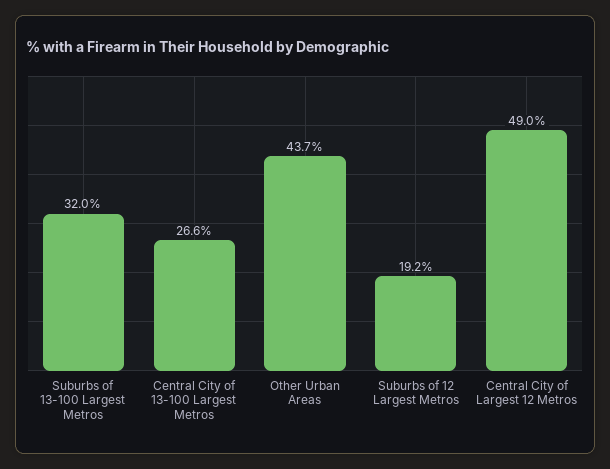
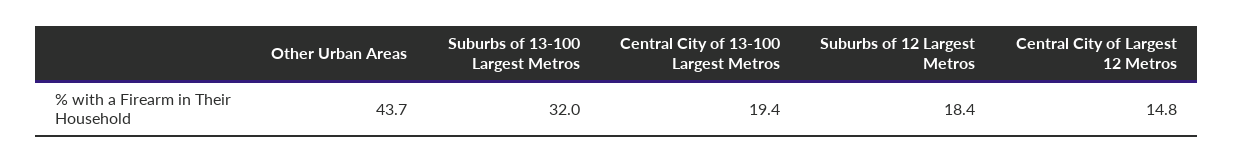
Central City of 13-100 Largest Metros: 26.6 -> 19.4
Suburbs of 12 Largest Metros: 19.2 -> 18.4
Central City of Largest 12 Metros: 49 -> 14.8

